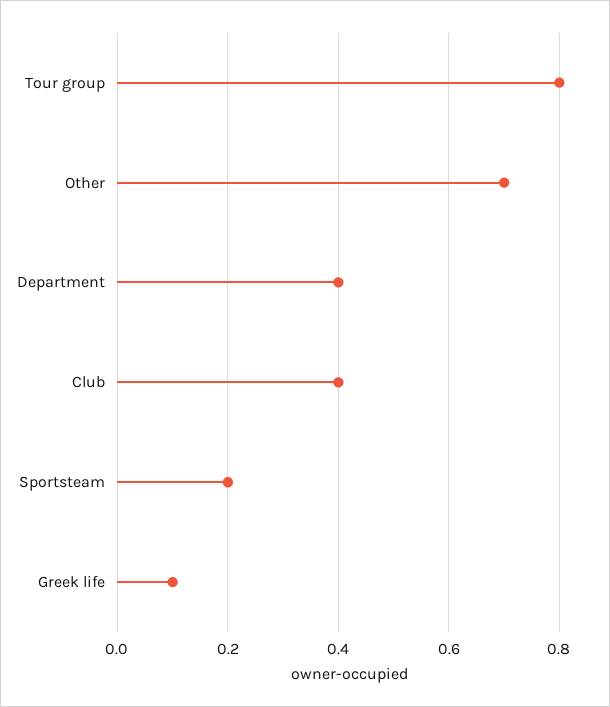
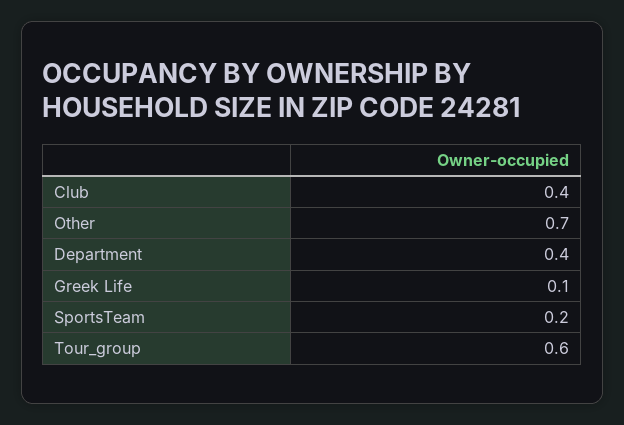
Tour group: 0.8 -> 0.6

